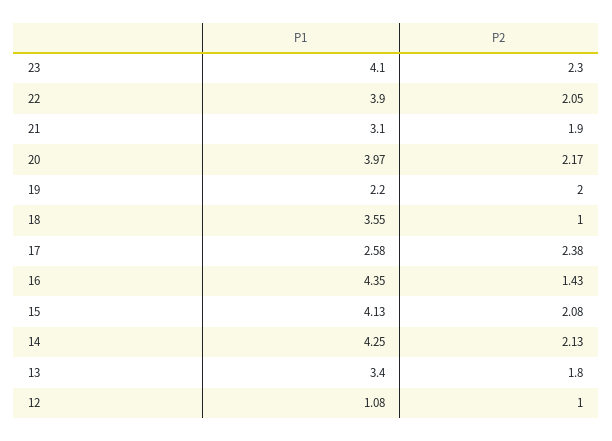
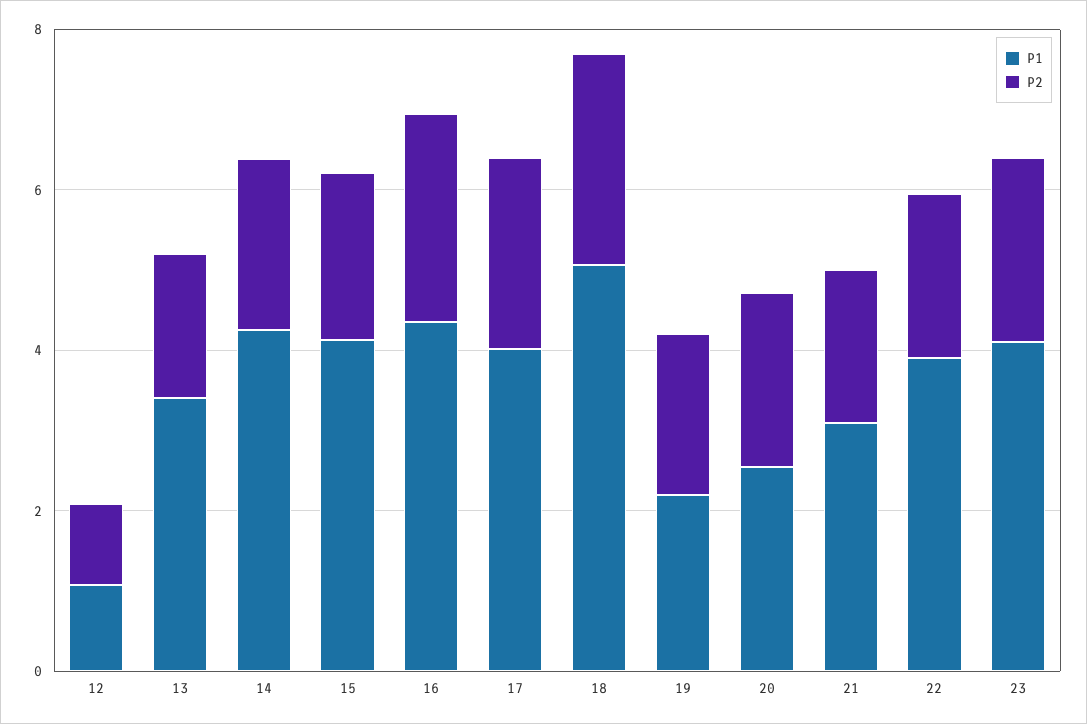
P1, 20: 3.97 -> 2.5
P1, 18: 3.55 -> 5
P2, 18: 1 -> 2.5
P1, 17: 2.58 -> 4
P2, 16: 1.43 -> 2.5

